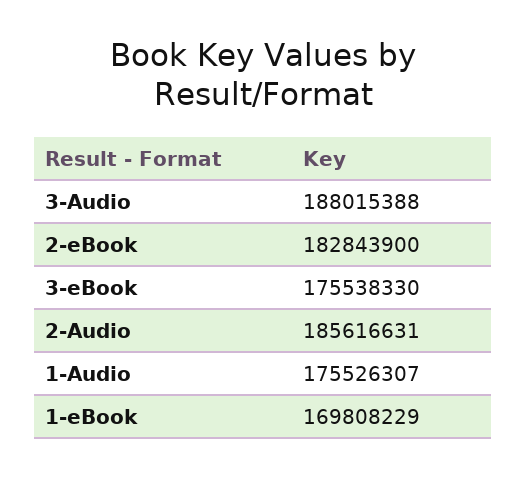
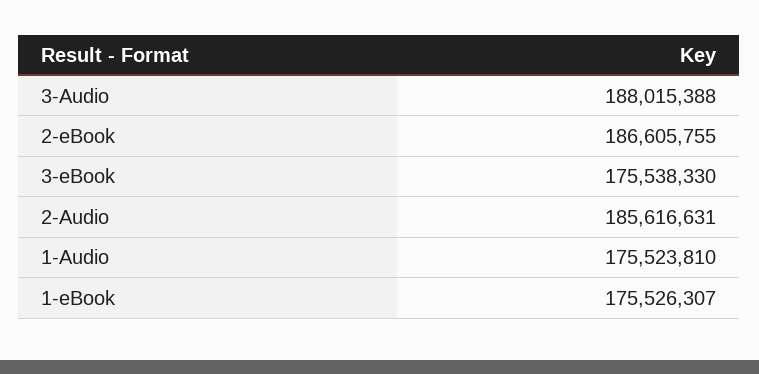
2-eBook: 182843900 -> 186605755
1-Audio: 175526307 -> 175523810
1-eBook: 169808229 -> 175526307

